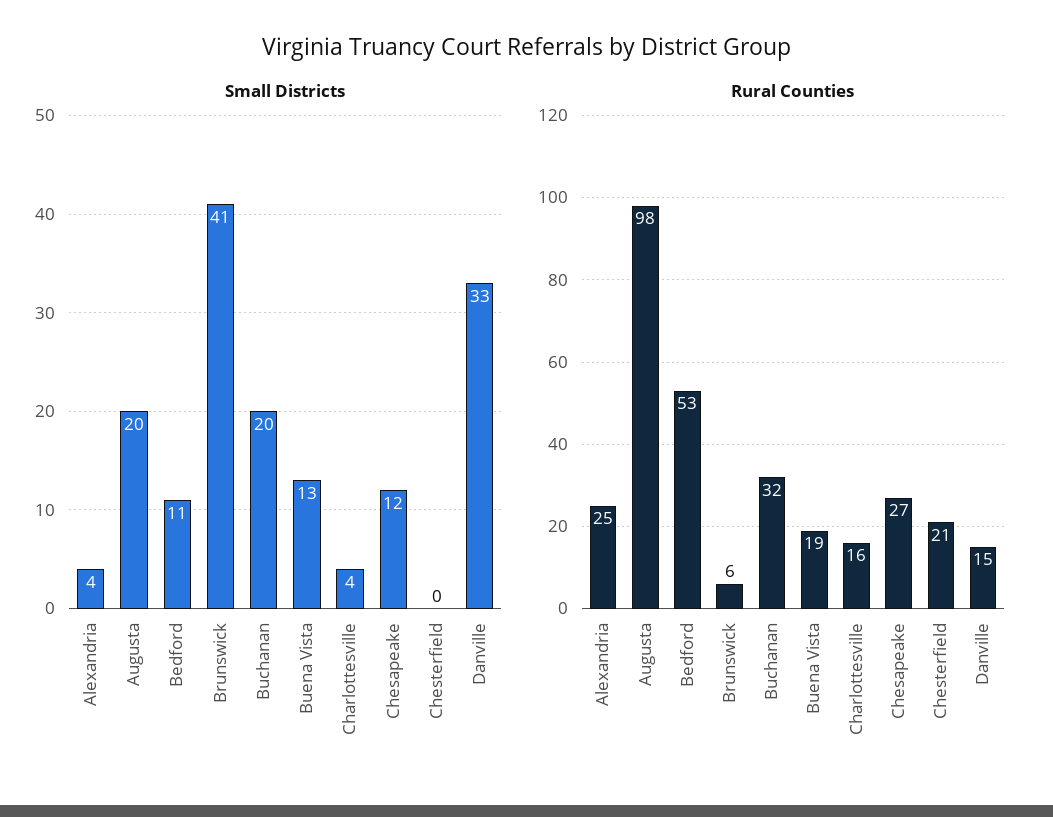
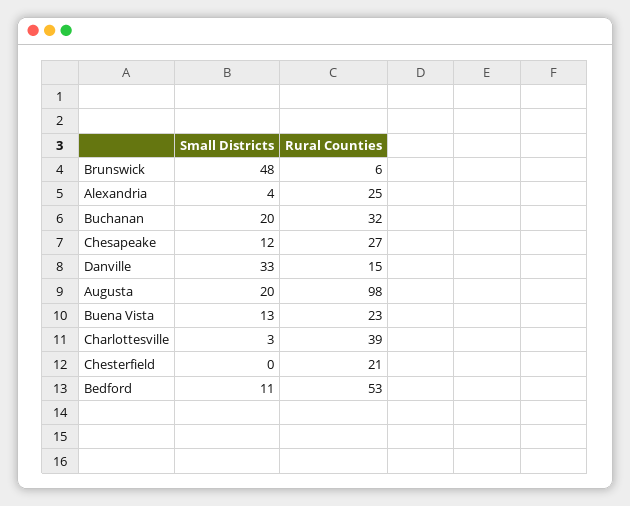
Small Districts, Brunswick: 41 -> 48
Small Districts, Charlottesville: 4 -> 3
Rural Counties, Buena Vista: 19 -> 23
Rural Counties, Charlottesville: 16 -> 39

